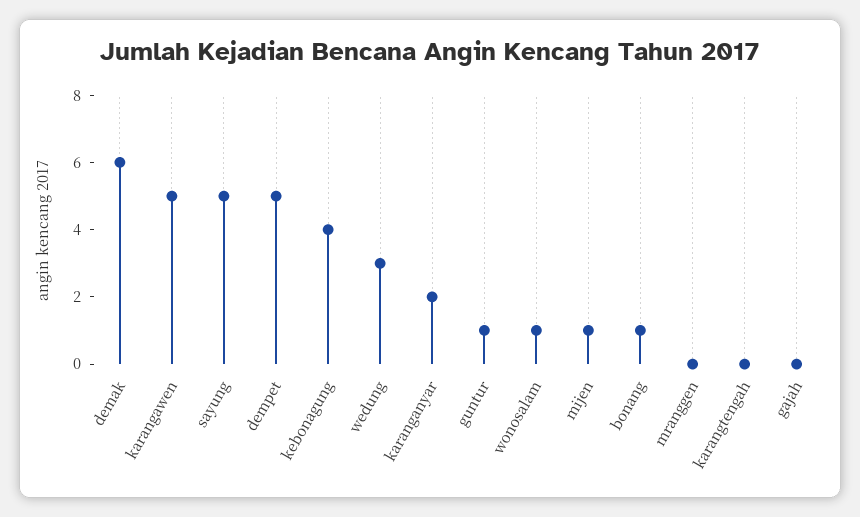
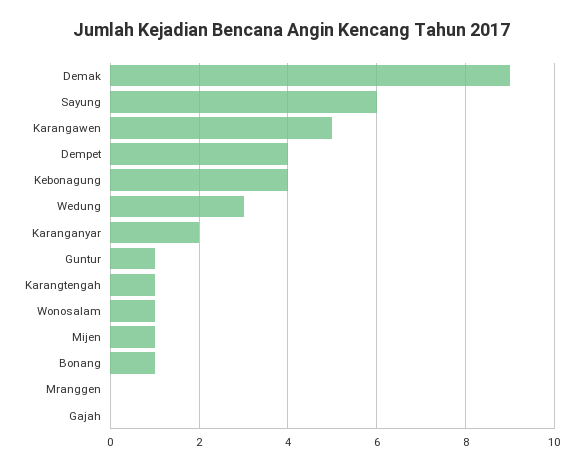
demak: 6 -> 9
sayung: 5 -> 6
dempet: 5 -> 4
karangtengah: 0 -> 1

